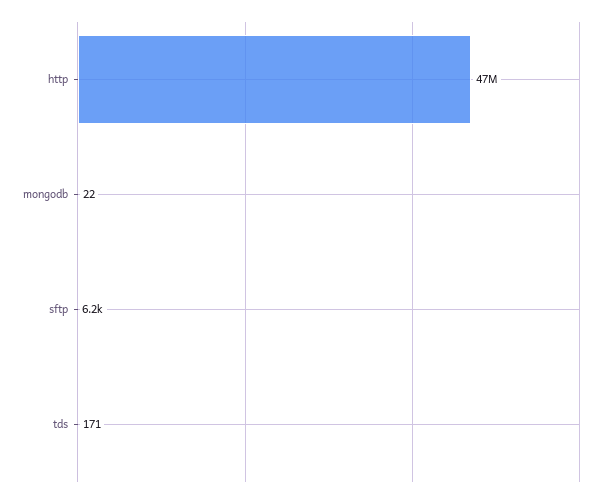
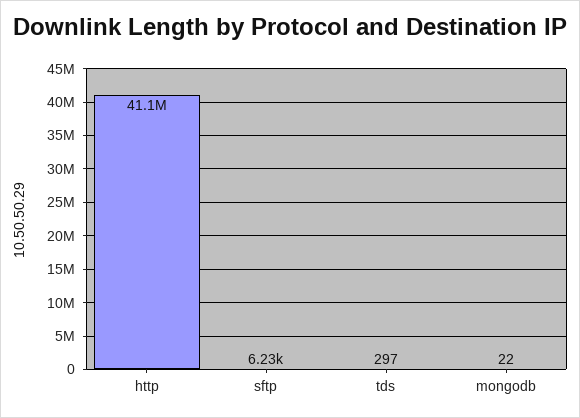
http: 47000000 -> 41100000
tds: 171 -> 297

